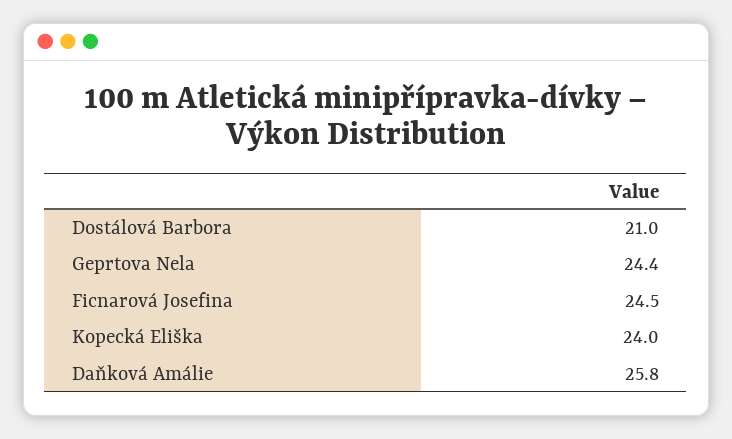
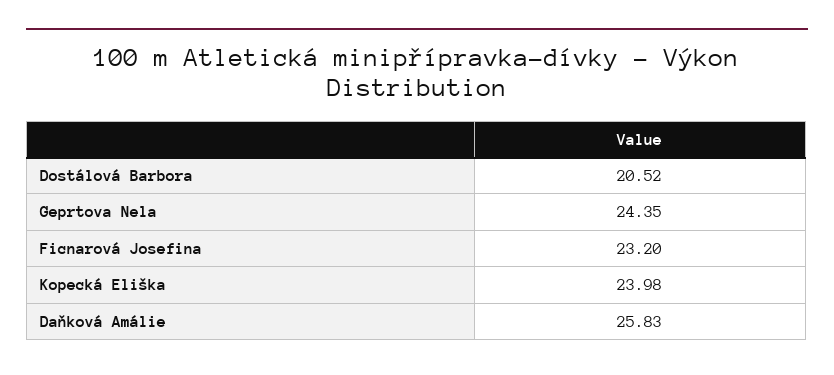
Dostálová Barbora: 21 -> 20.52
Ficnarová Josefina: 24.5 -> 23.2

